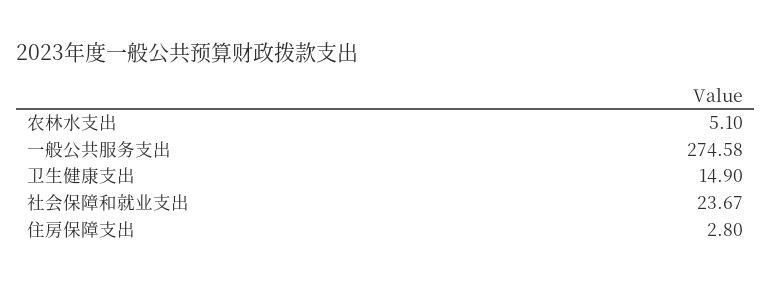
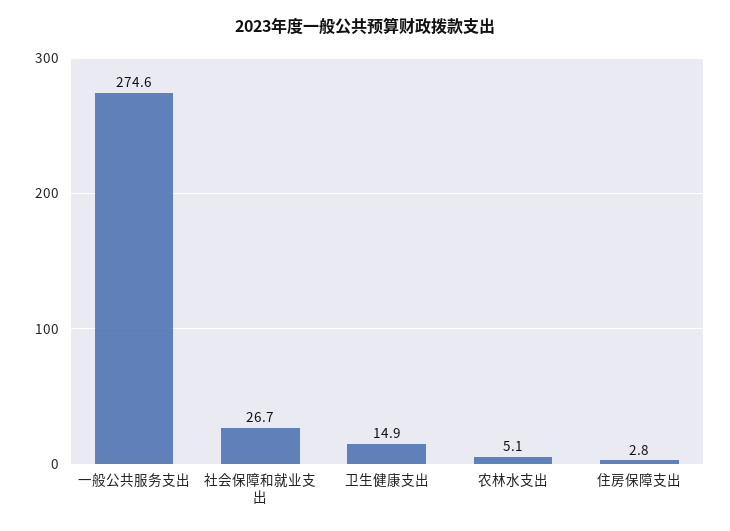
社会保障和就业支出: 23.67 -> 26.7

